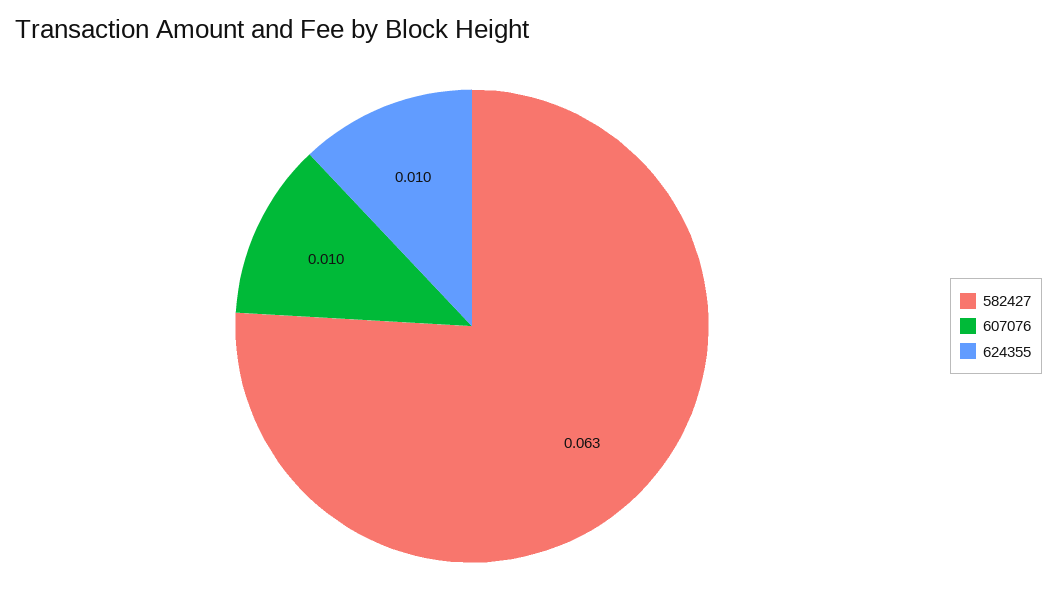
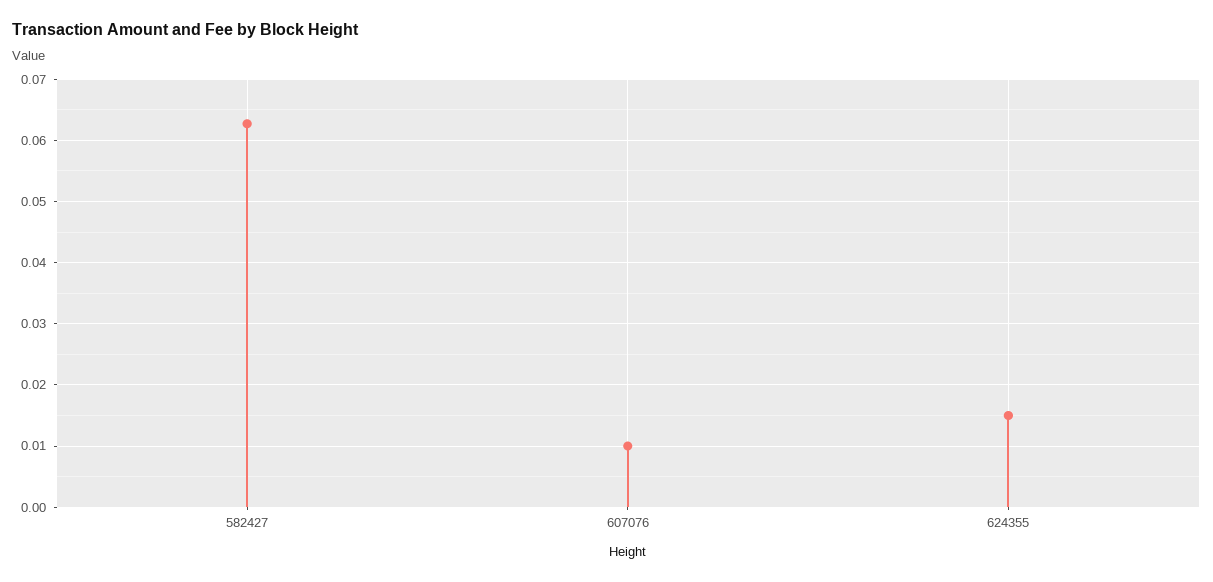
624355: 0.01 -> 0.015

